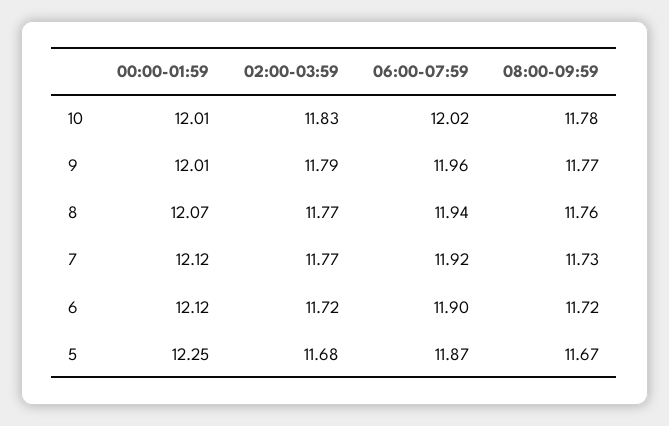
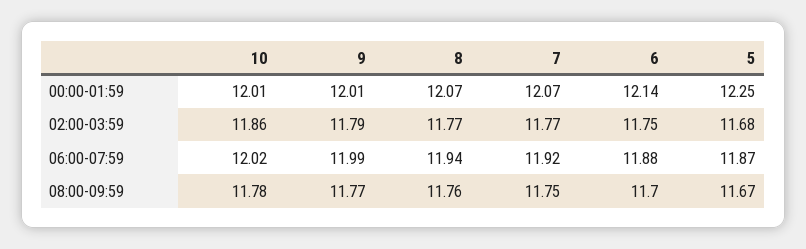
02:00-03:59, 10: 11.83 -> 11.86
06:00-07:59, 9: 11.96 -> 11.99
00:00-01:59, 7: 12.12 -> 12.07
08:00-09:59, 7: 11.73 -> 11.75
00:00-01:59, 6: 12.12 -> 12.14
02:00-03:59, 6: 11.72 -> 11.75
06:00-07:59, 6: 11.9 -> 11.88
08:00-09:59, 6: 11.72 -> 11.7

